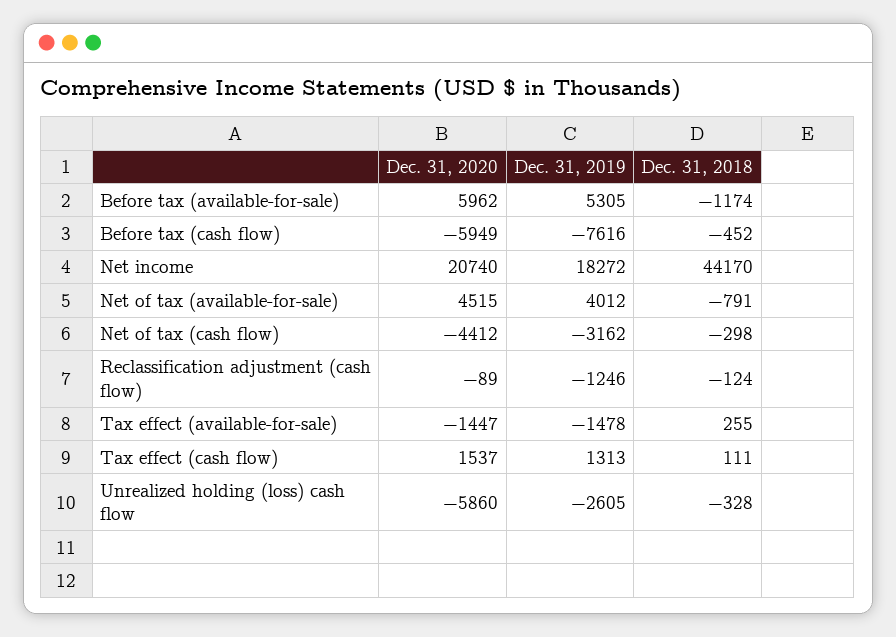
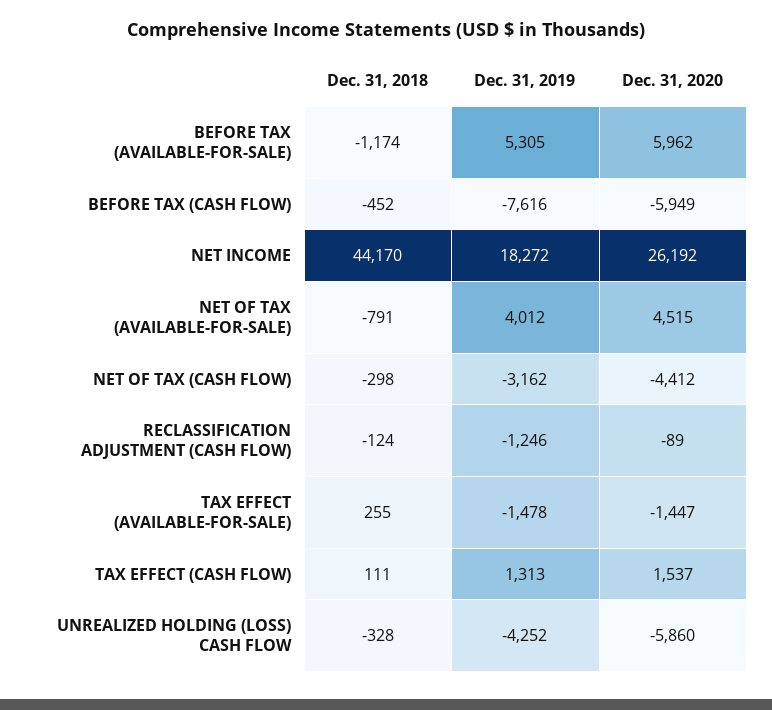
Dec. 31, 2020, Net income: 20740 -> 26192
Dec. 31, 2019, Unrealized holding (loss) cash flow: -2605 -> -4252

